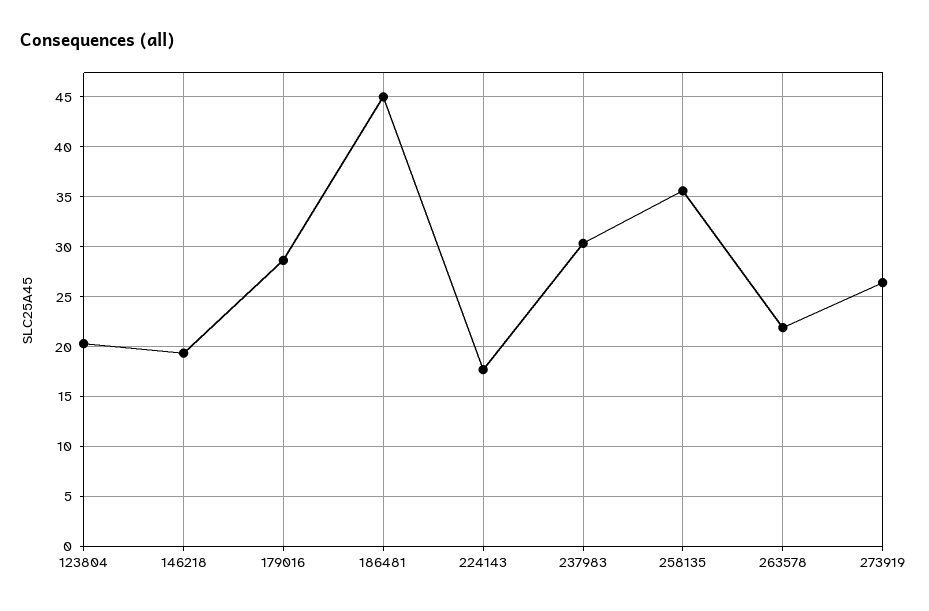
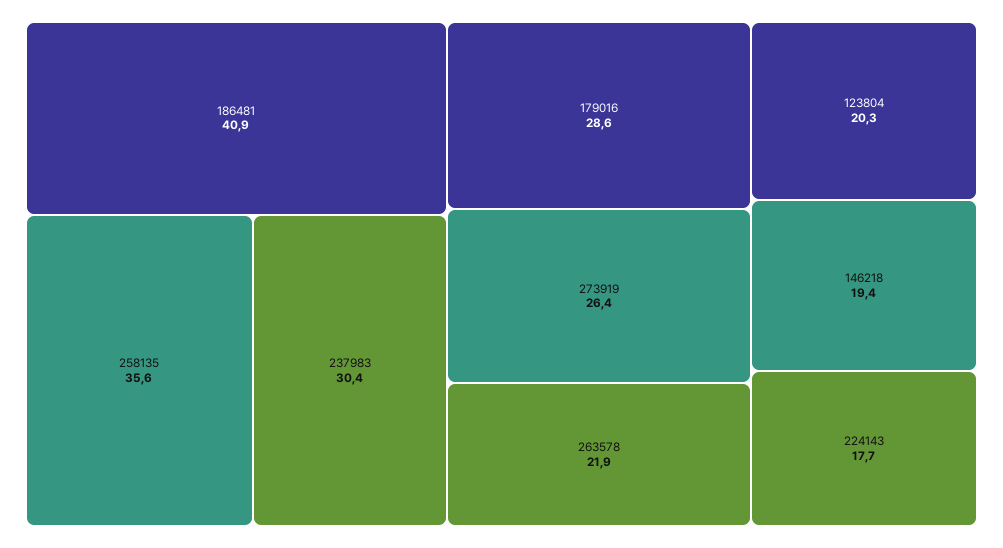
186481: 45 -> 40.9

